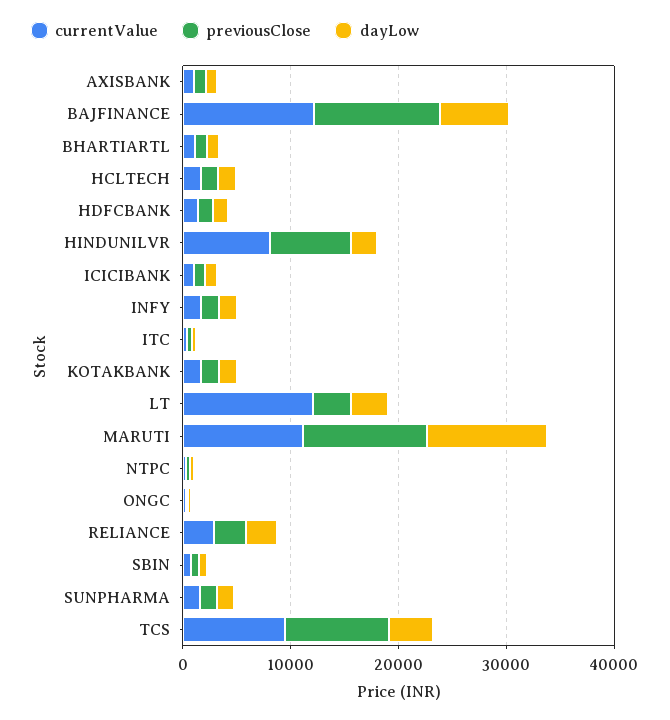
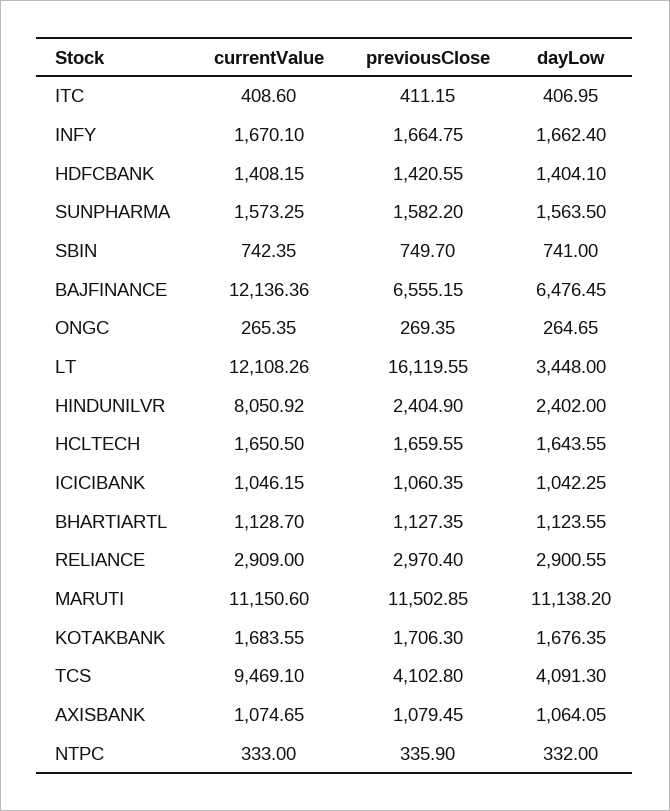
previousClose, BAJFINANCE: 12000 -> 6555.15
previousClose, HINDUNILVR: 8000 -> 2404.9
previousClose, LT: 4000 -> 16119.55
previousClose, TCS: 10000 -> 4102.8

